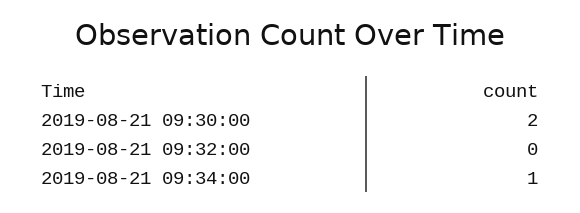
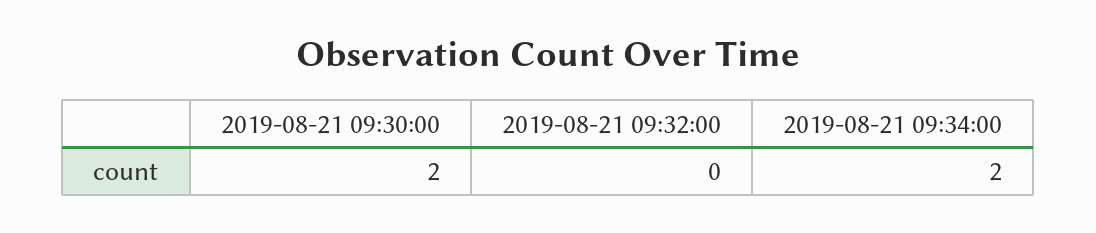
2019-08-21 09:34:00: 1 -> 2

